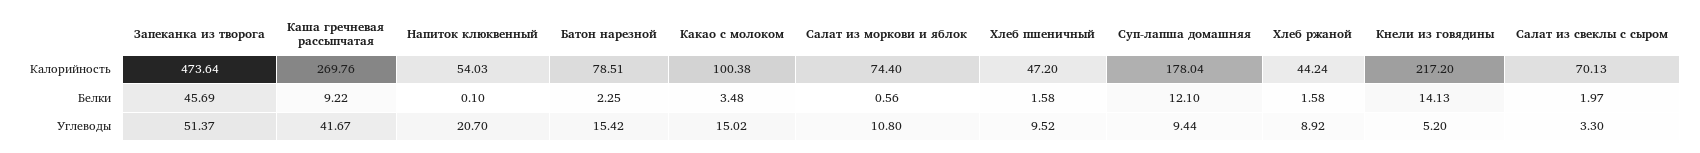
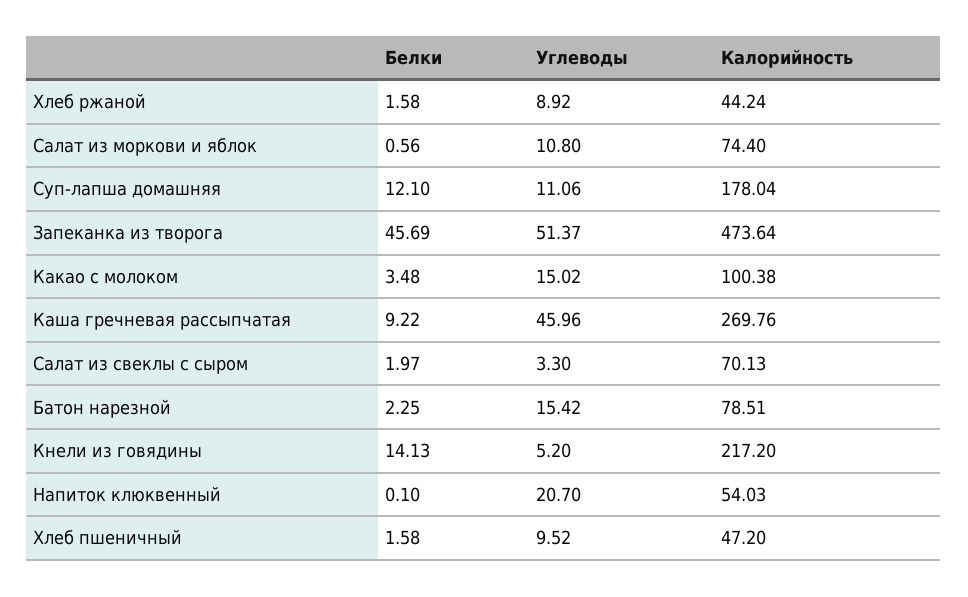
Каша гречневая рассыпчатая, Углеводы: 41.67 -> 45.96
Суп-лапша домашняя, Углеводы: 9.44 -> 11.06

